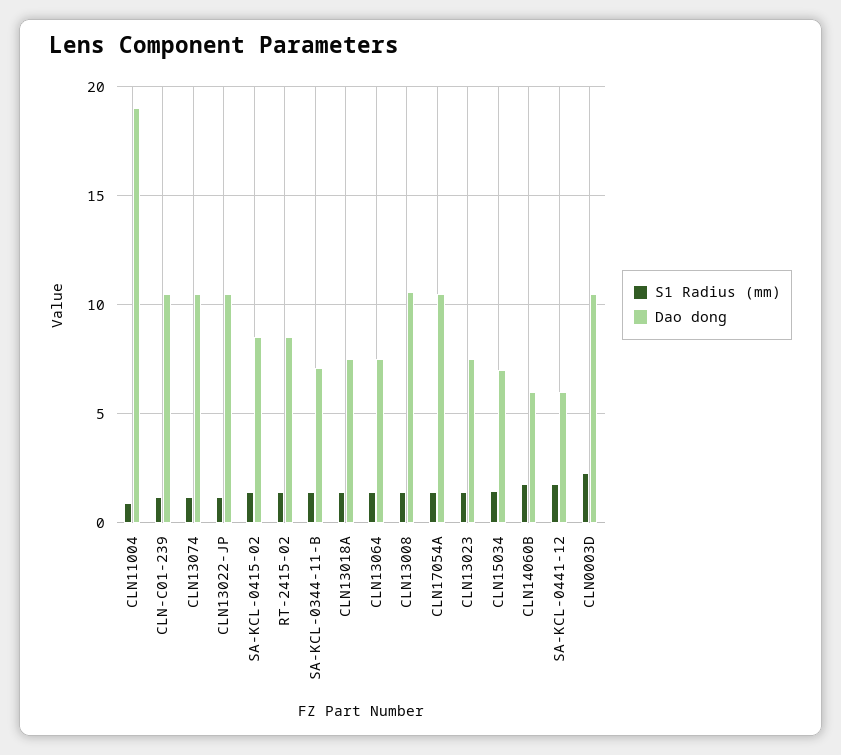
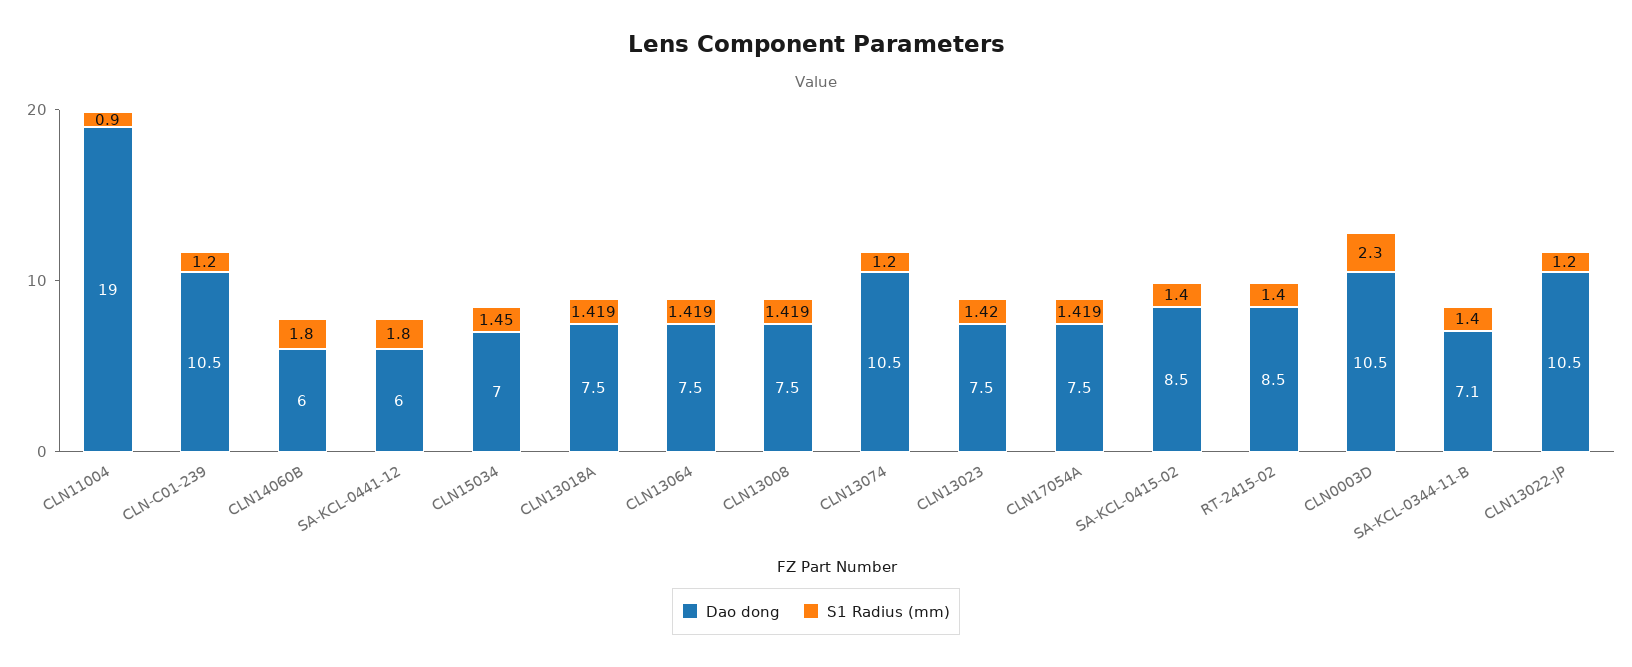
Dao dong, CLN13008: 10.5 -> 7.5
Dao dong, CLN17054A: 10.5 -> 7.5

